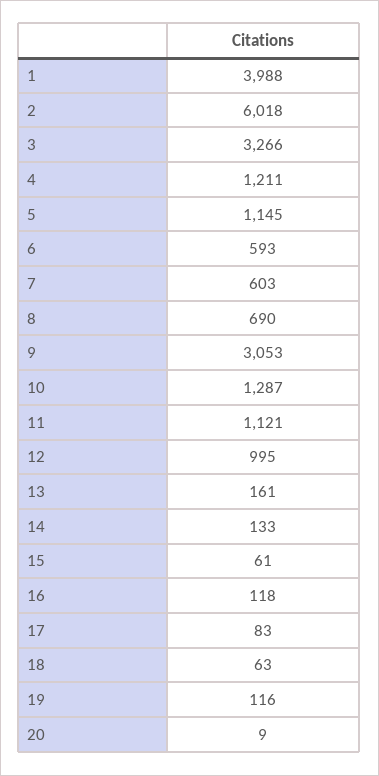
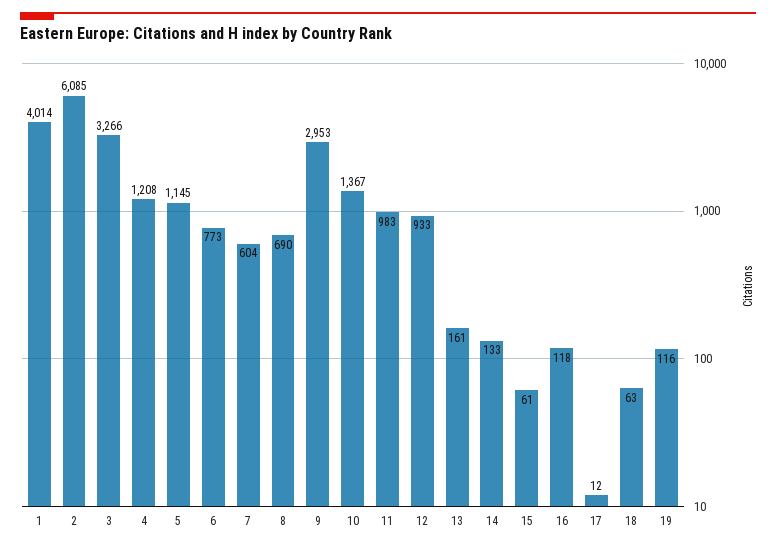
1: 3988 -> 4014
2: 6018 -> 6085
4: 1211 -> 1208
6: 593 -> 773
7: 603 -> 604
9: 3053 -> 2953
10: 1287 -> 1367
11: 1121 -> 983
12: 995 -> 933
17: 83 -> 12
20: 9 -> none

